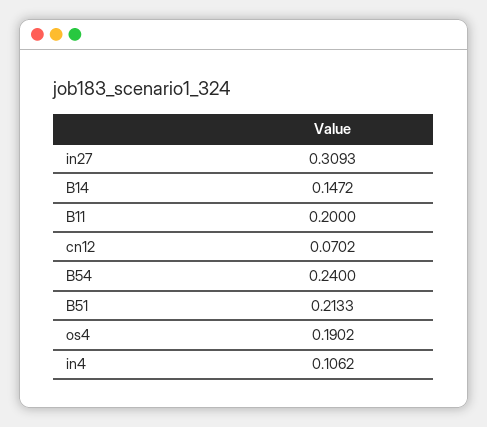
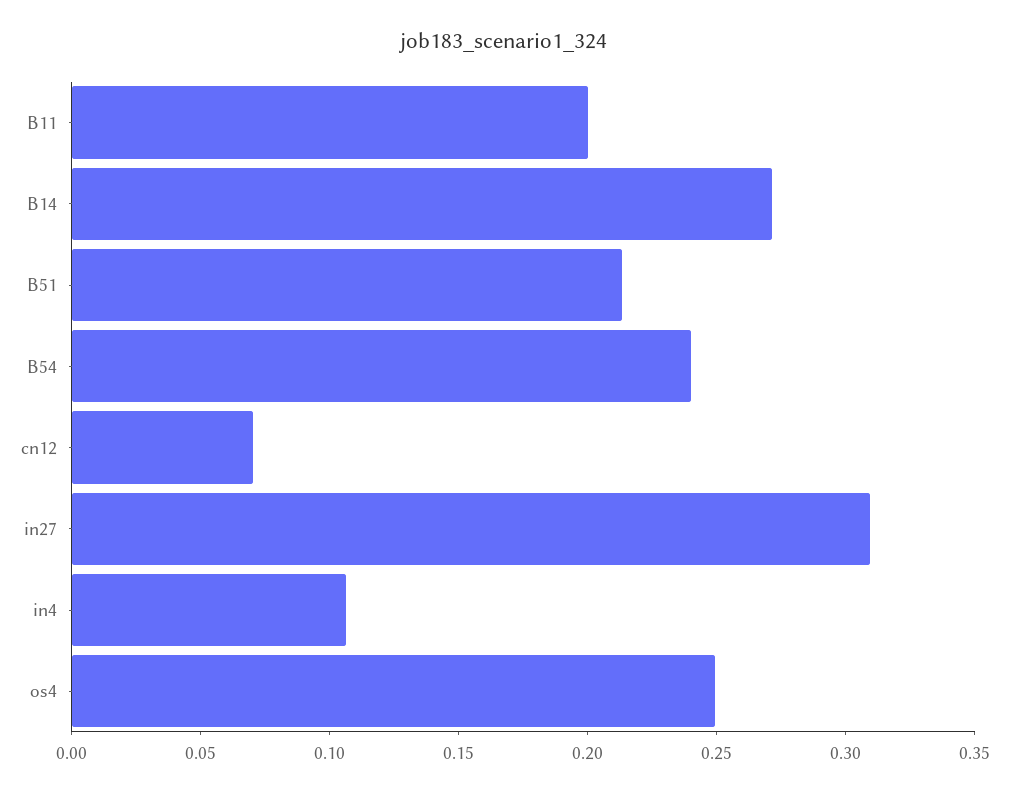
B14: 0.1472 -> 0.27
os4: 0.1902 -> 0.25

